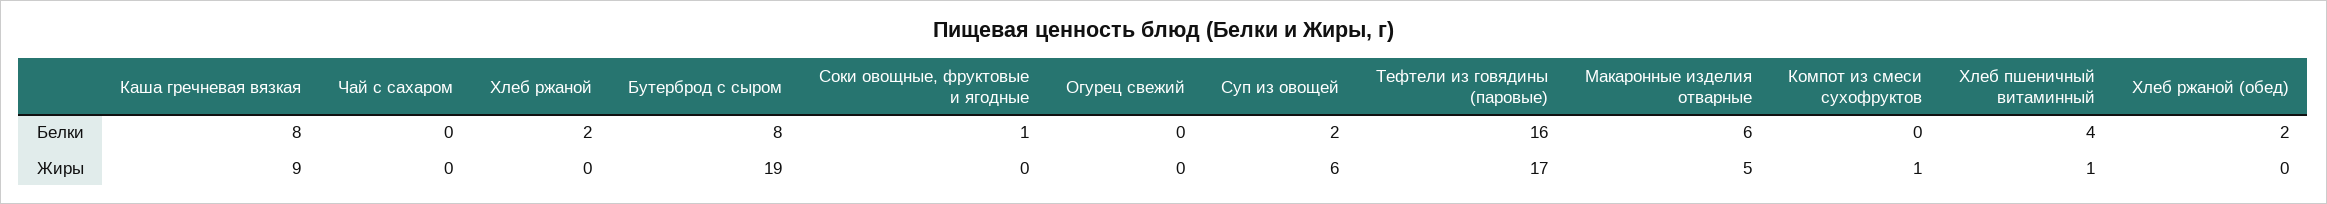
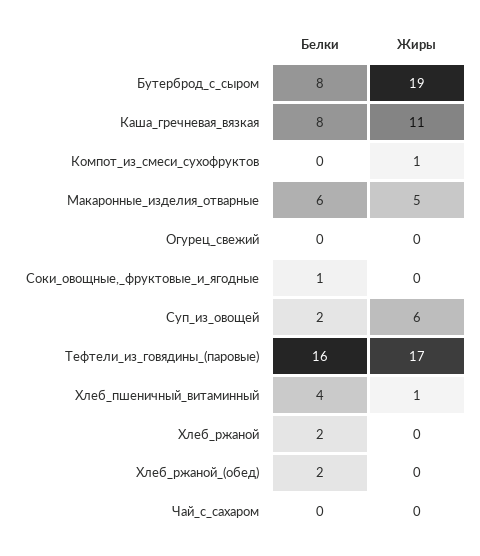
Каша гречневая вязкая, Жиры: 9 -> 11

